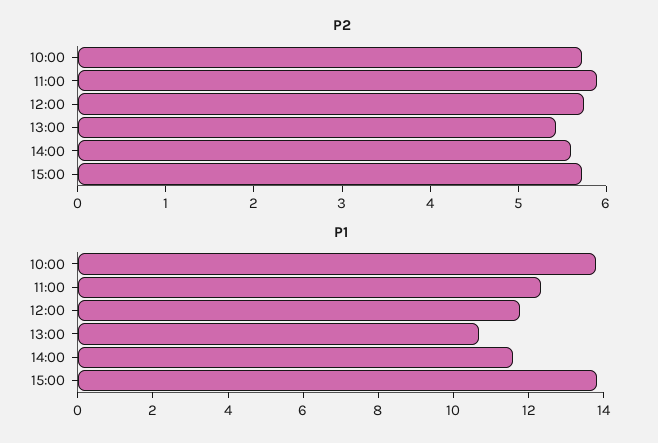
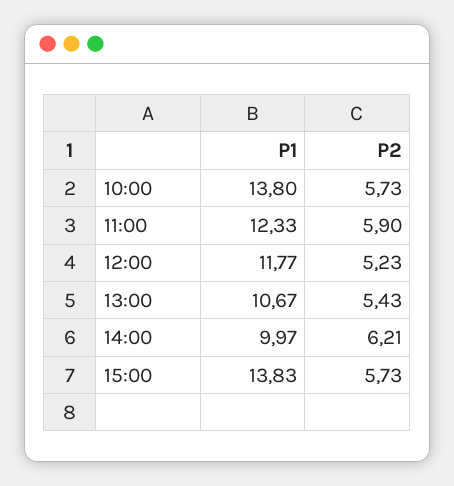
P2, 12:00: 5.8 -> 5.23
P2, 14:00: 5.6 -> 6.21
P1, 14:00: 11.5 -> 9.97

